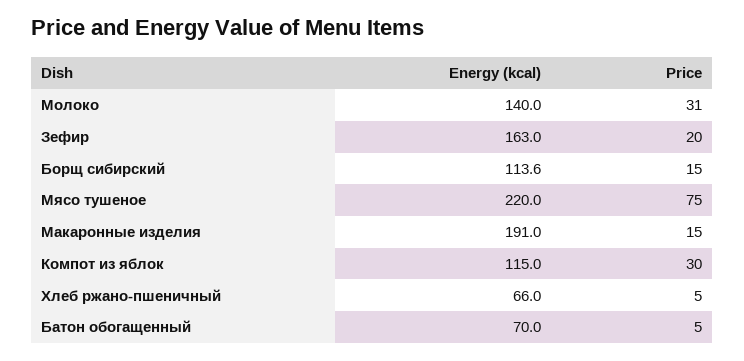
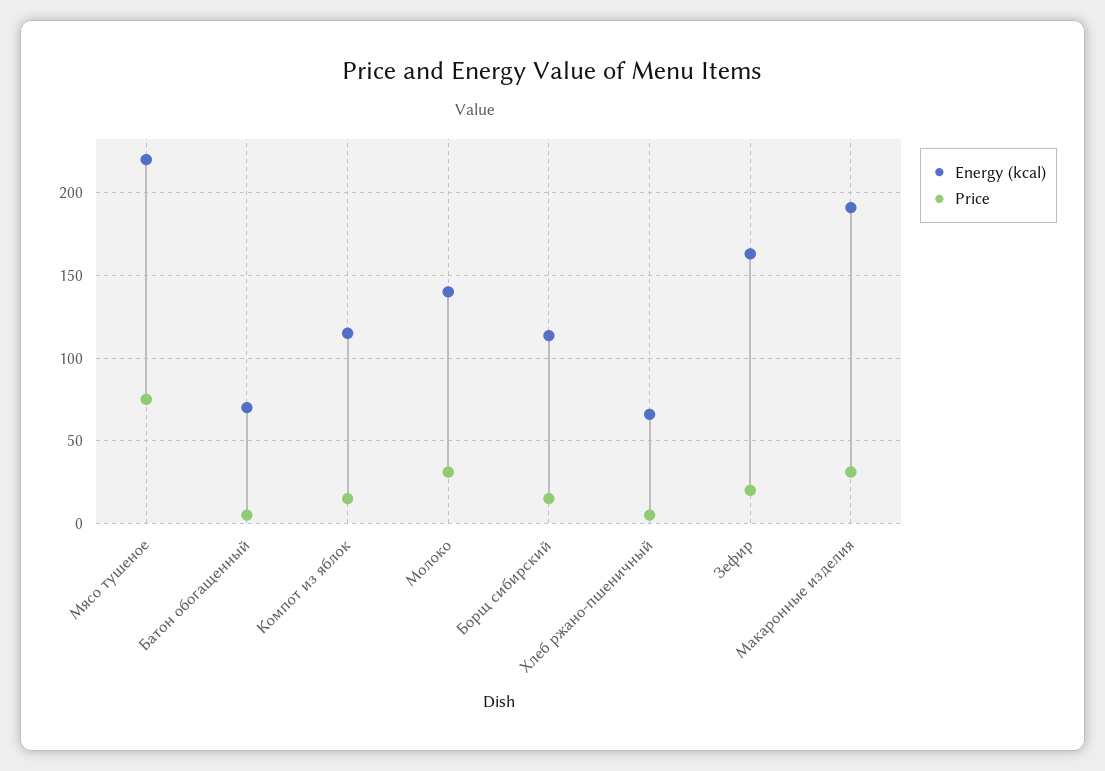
Price, Макаронные изделия: 15 -> 30
Price, Компот из яблок: 30 -> 15

